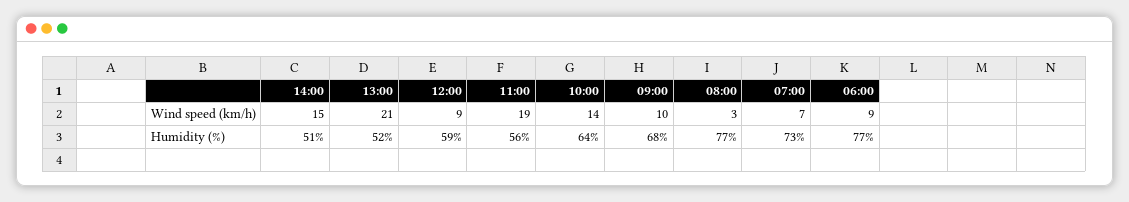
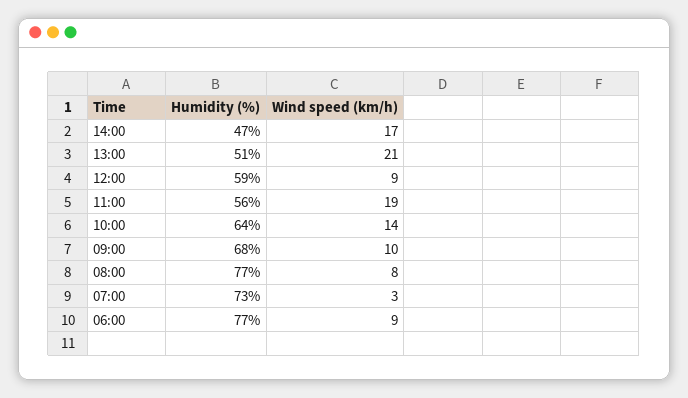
14:00, Wind speed (km/h): 15 -> 17
08:00, Wind speed (km/h): 3 -> 8
07:00, Wind speed (km/h): 7 -> 3
14:00, Humidity (%): 51 -> 47
13:00, Humidity (%): 52 -> 51

